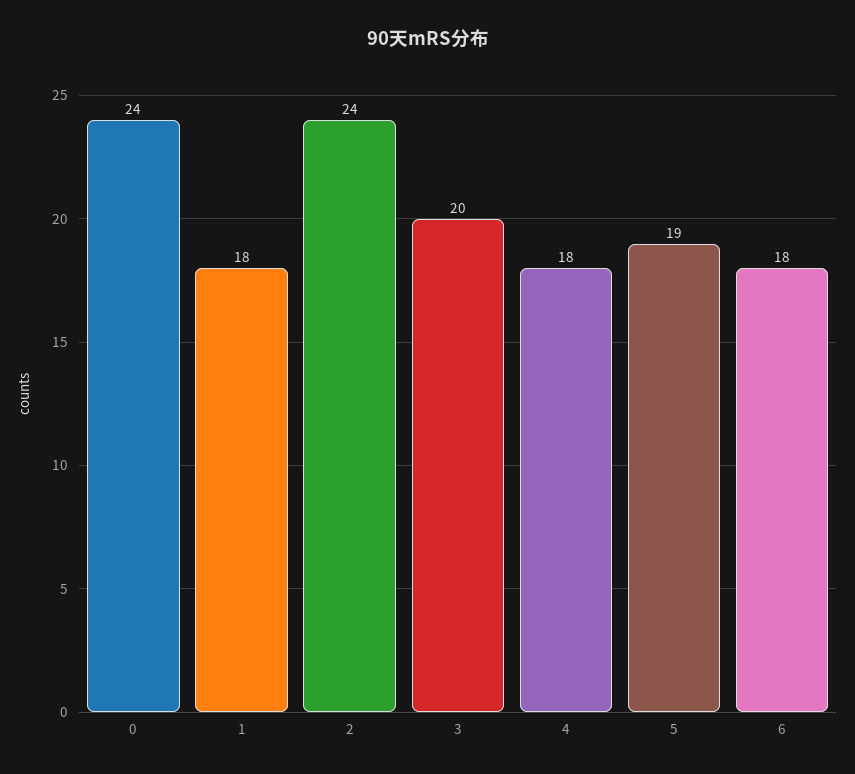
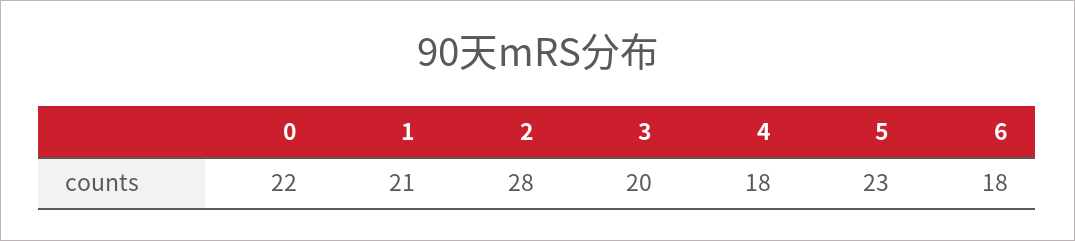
0: 24 -> 22
1: 18 -> 21
2: 24 -> 28
5: 19 -> 23

